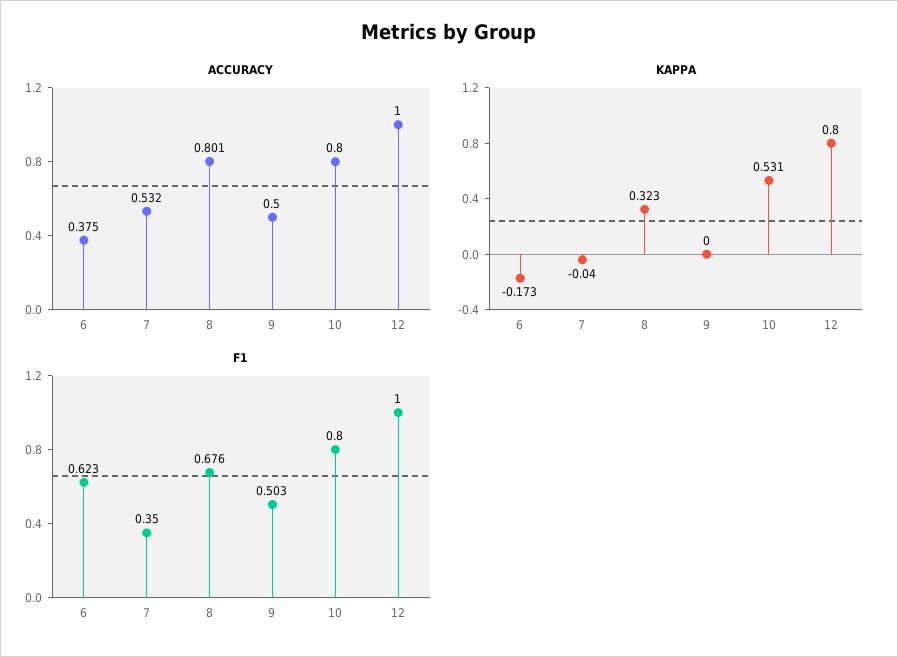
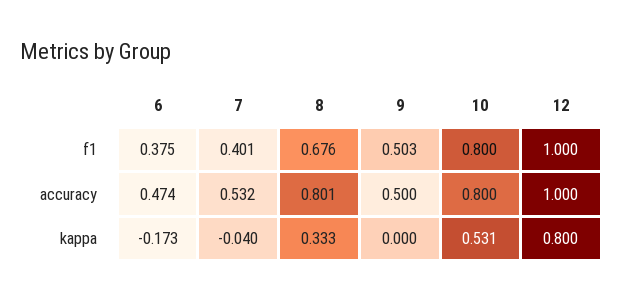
ACCURACY, 6: 0.375 -> 0.474
KAPPA, 8: 0.323 -> 0.333
F1, 6: 0.623 -> 0.375
F1, 7: 0.35 -> 0.401

